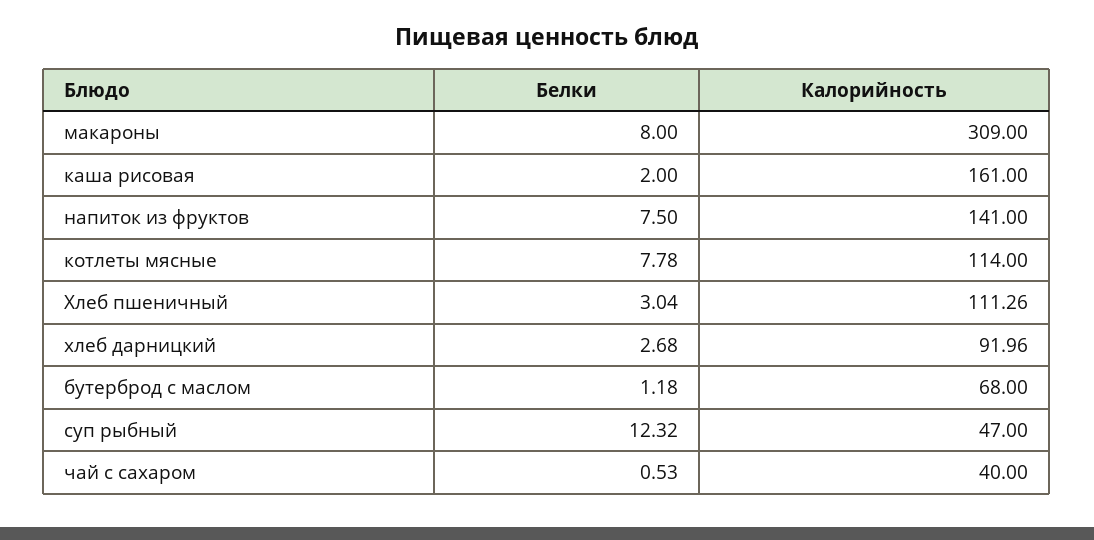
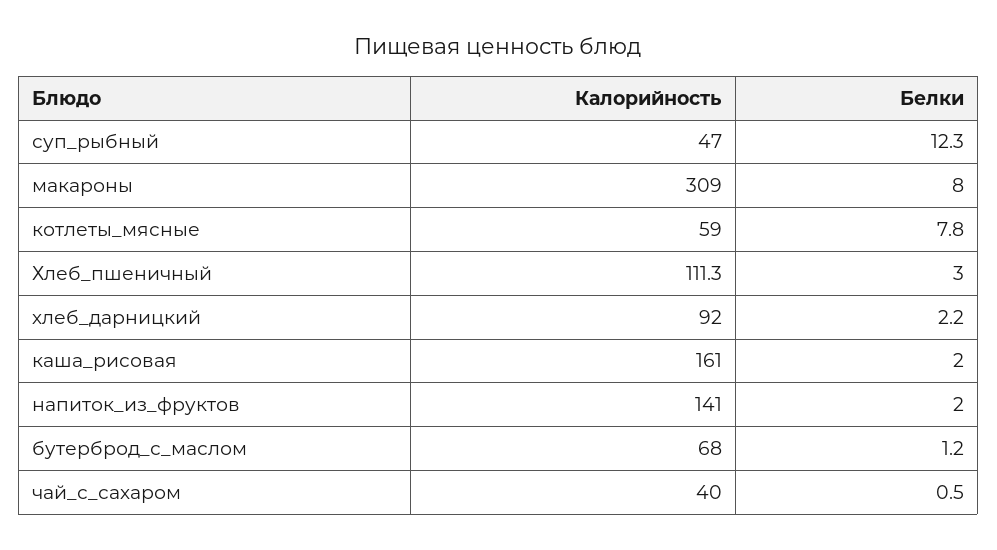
Белки, напиток из фруктов: 7.5 -> 2
Калорийность, котлеты мясные: 114 -> 59
Белки, хлеб дарницкий: 2.68 -> 2.2

